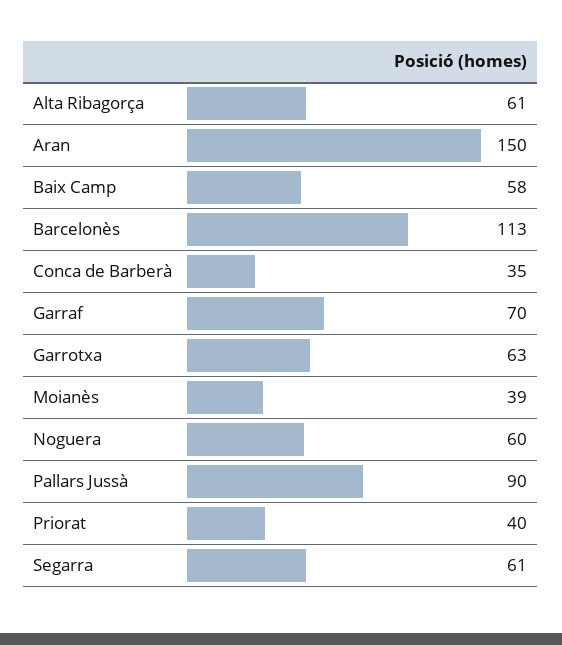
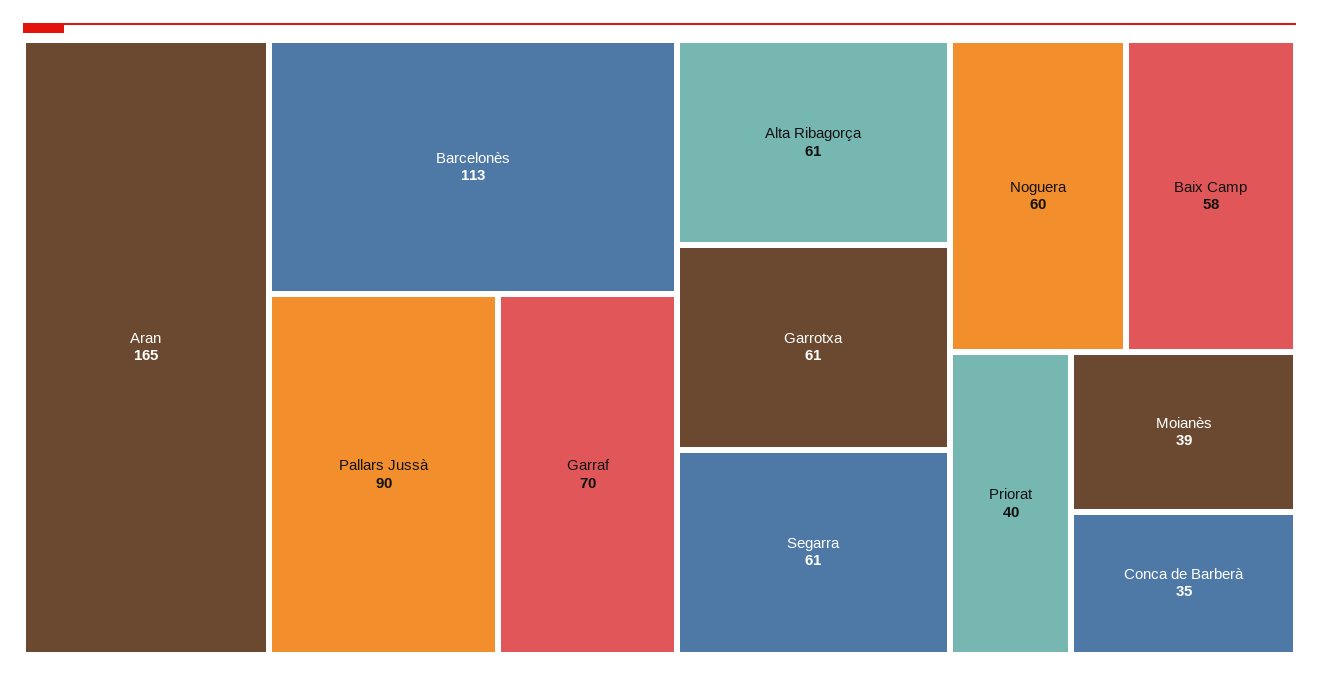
Aran: 150 -> 165
Garrotxa: 63 -> 61

